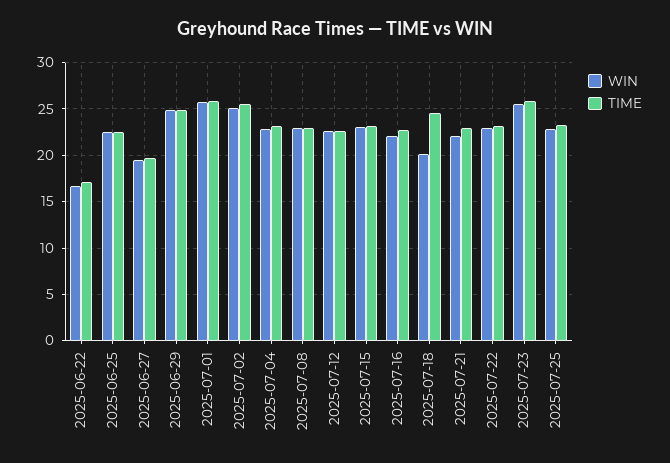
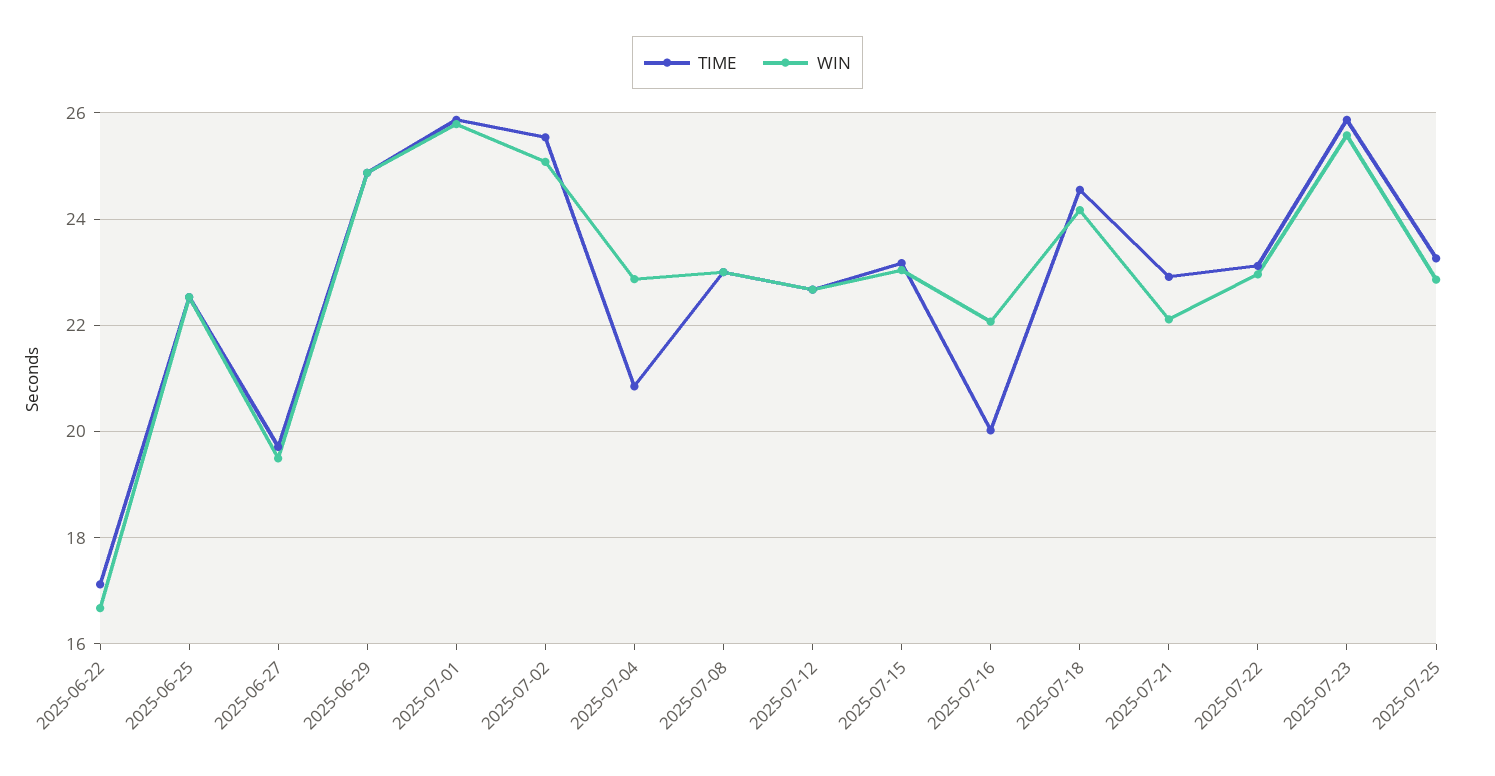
TIME, 2025-07-04: 23 -> 20.8
TIME, 2025-07-16: 23 -> 20
WIN, 2025-07-18: 20 -> 24.2

